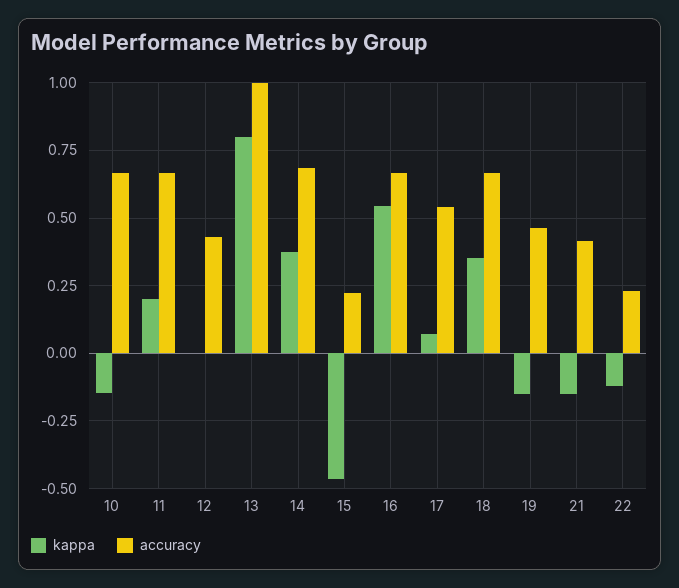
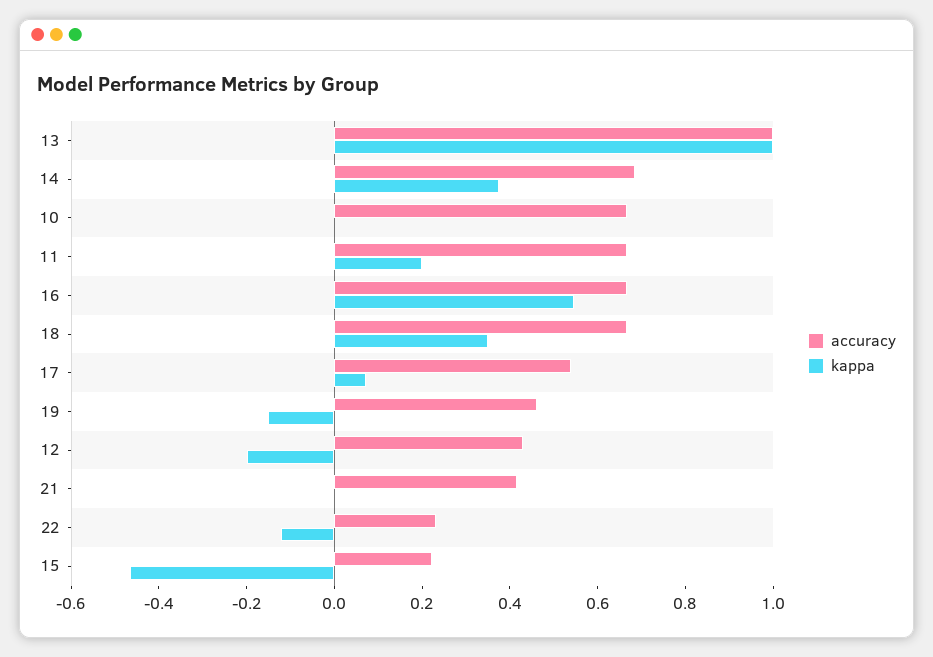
kappa, 10: -0.15 -> 0
kappa, 12: 0 -> -0.2
kappa, 13: 0.8 -> 1
kappa, 21: -0.15 -> 0

